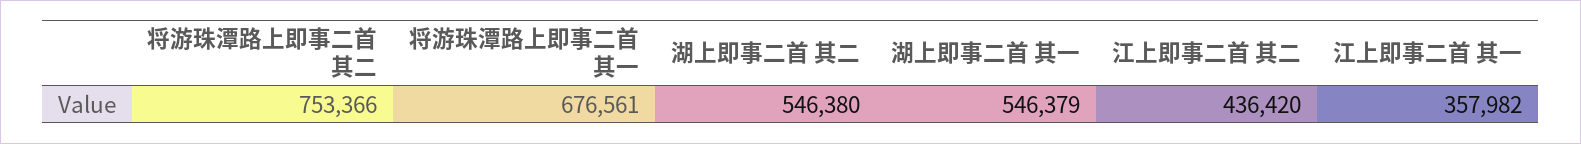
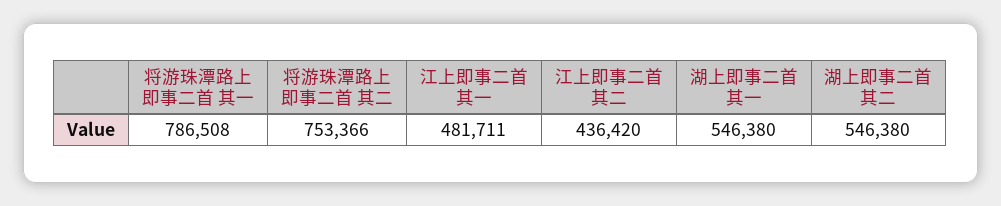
将游珠潭路上即事二首 其一: 676561 -> 786508
湖上即事二首 其一: 546379 -> 546380
江上即事二首 其一: 357982 -> 481711

